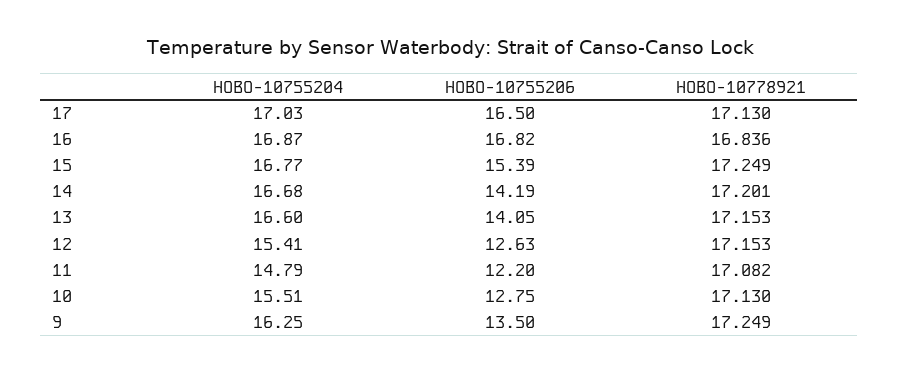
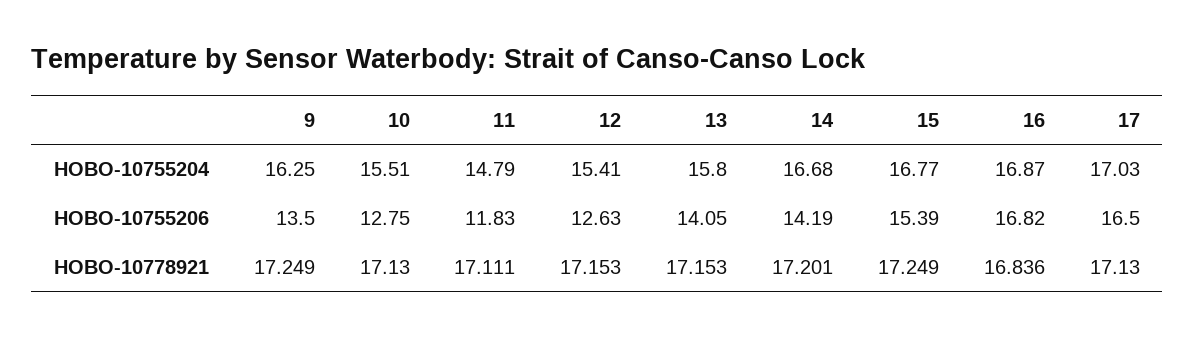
HOBO-10755204, 13: 16.6 -> 15.8
HOBO-10755206, 11: 12.2 -> 11.83
HOBO-10778921, 11: 17.082 -> 17.111

